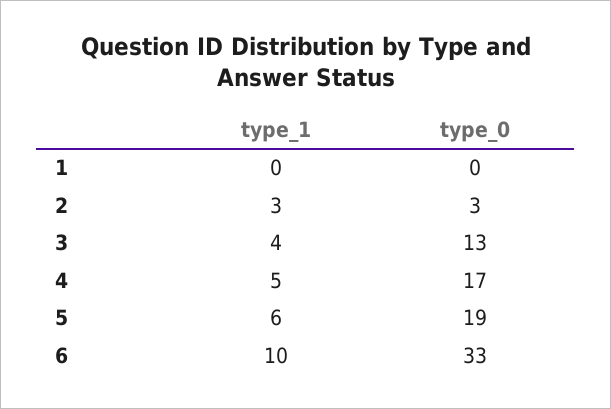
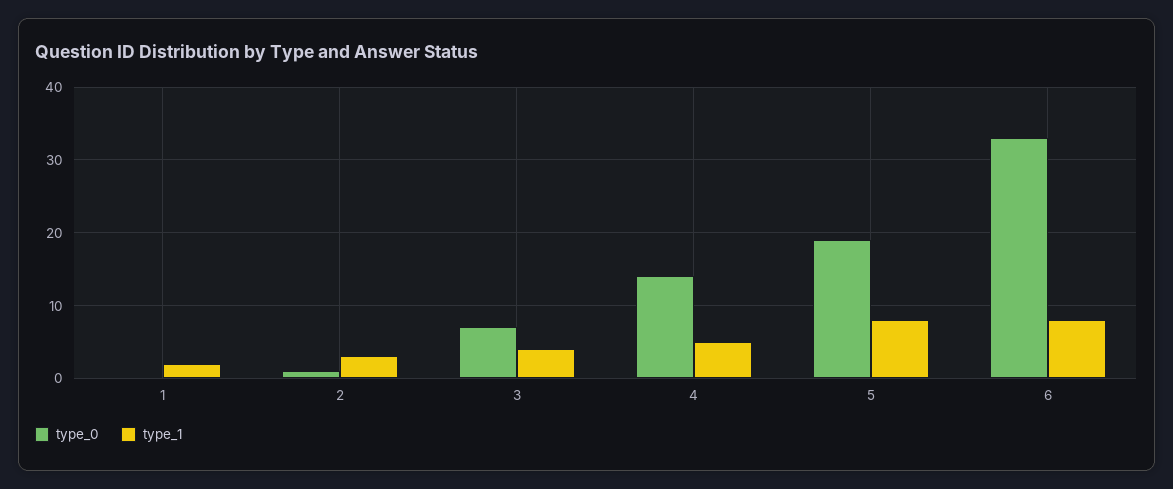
type_1, 1: 0 -> 2
type_0, 2: 3 -> 1
type_0, 3: 13 -> 7
type_0, 4: 17 -> 14
type_1, 5: 6 -> 8
type_1, 6: 10 -> 8

